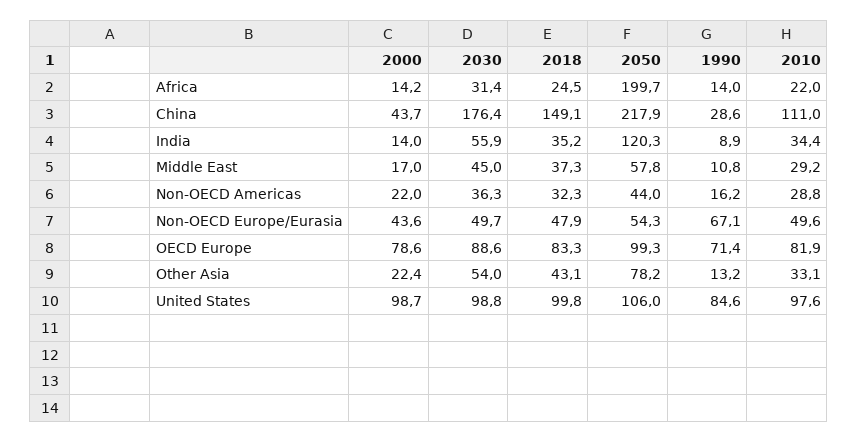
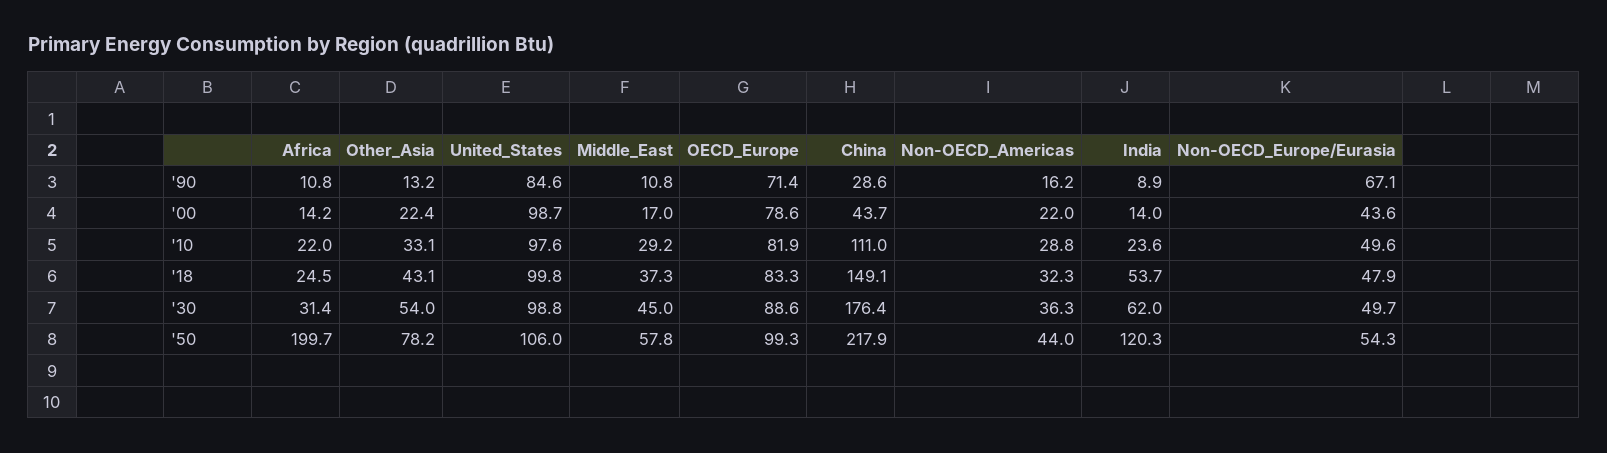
1990, Africa: 14 -> 10.8
2030, India: 55.9 -> 62
2018, India: 35.2 -> 53.7
2010, India: 34.4 -> 23.6

